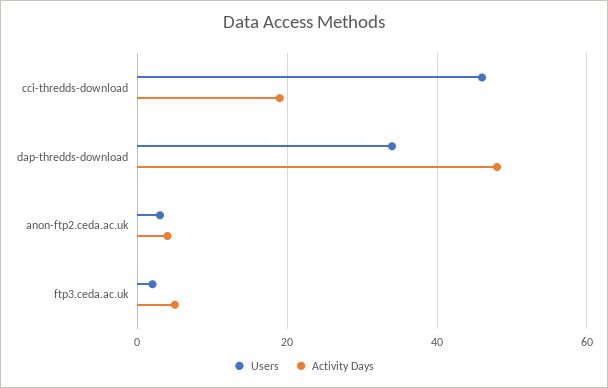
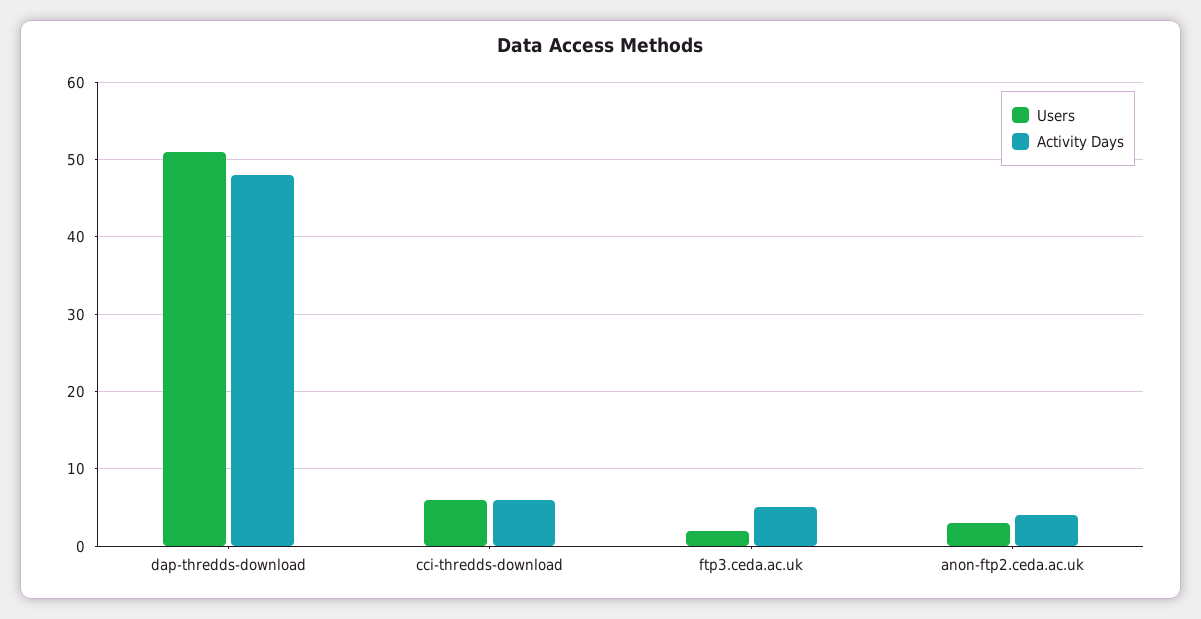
Users, cci-thredds-download: 45 -> 6
Activity Days, cci-thredds-download: 20 -> 6
Users, dap-thredds-download: 35 -> 51

